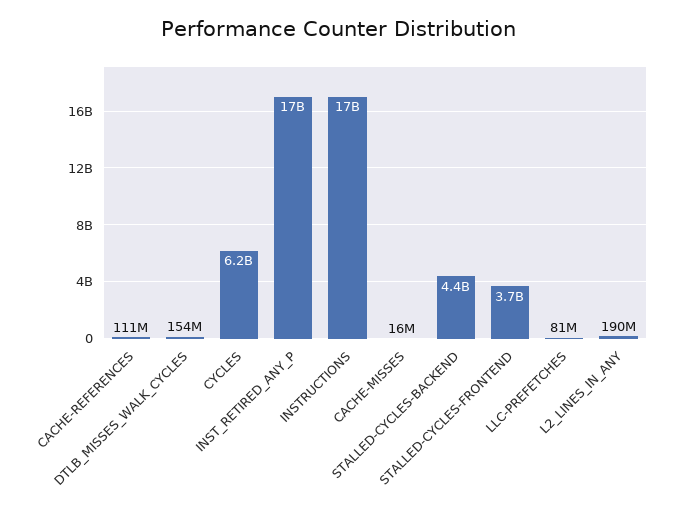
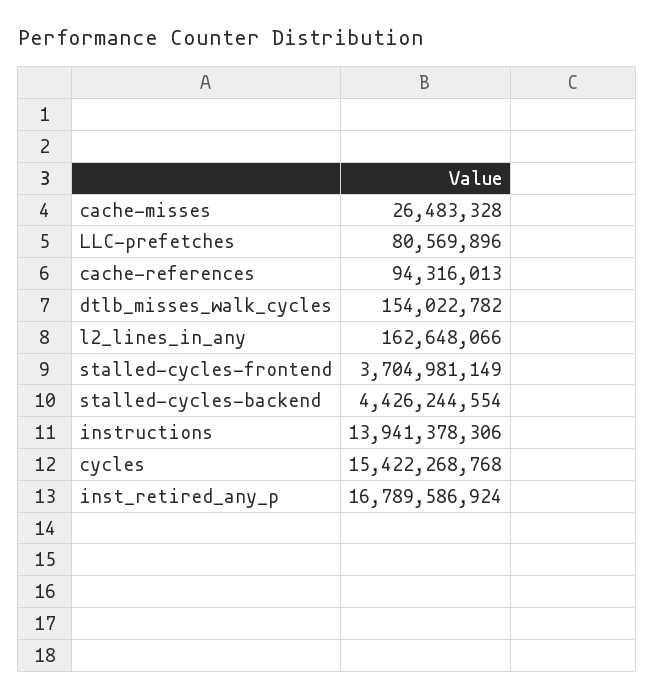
CACHE-REFERENCES: 111000000 -> 94316013
CYCLES: 6200000000 -> 15422268768
INSTRUCTIONS: 17000000000 -> 13941378306
CACHE-MISSES: 16000000 -> 26483328
L2_LINES_IN_ANY: 190000000 -> 162648066

